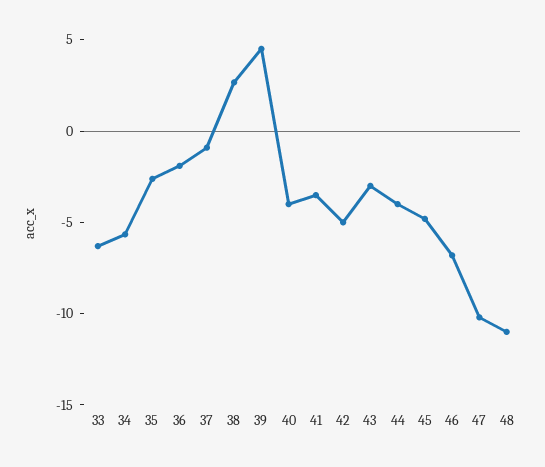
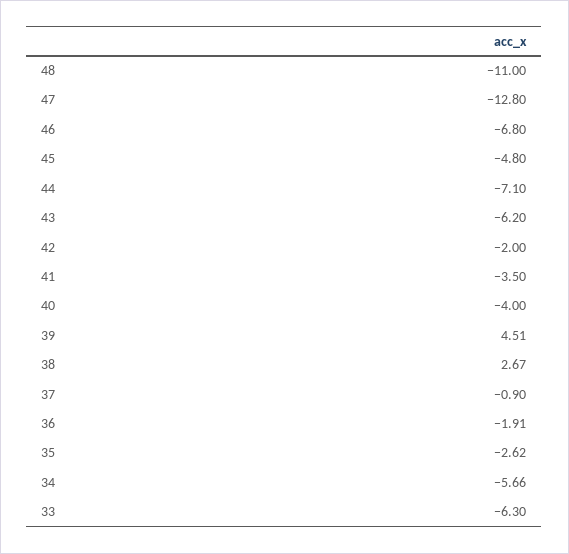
42: -5 -> -2
43: -3 -> -6.2
44: -4 -> -7.1
47: -10 -> -12.8

